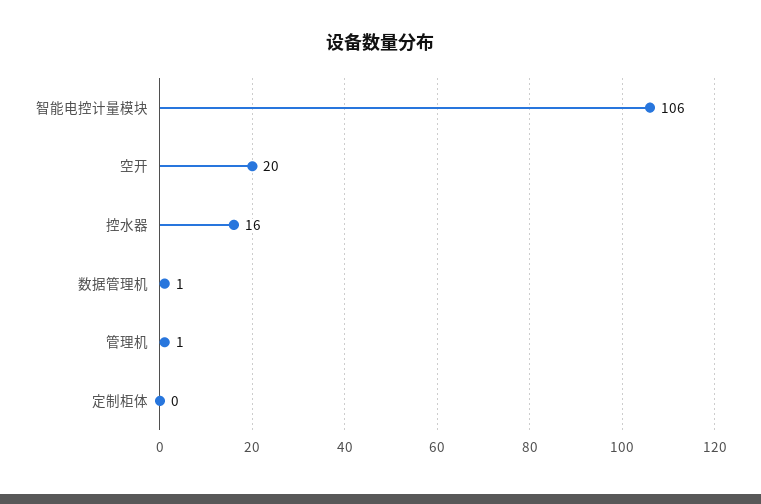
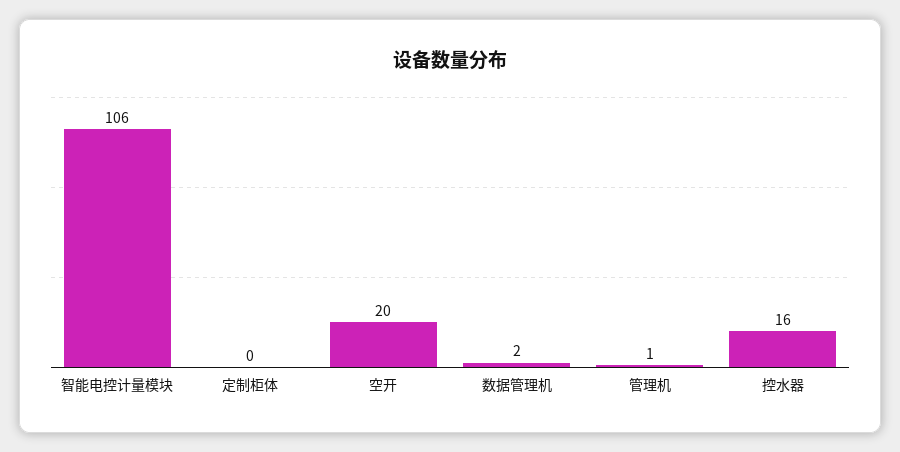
数据管理机: 1 -> 2

